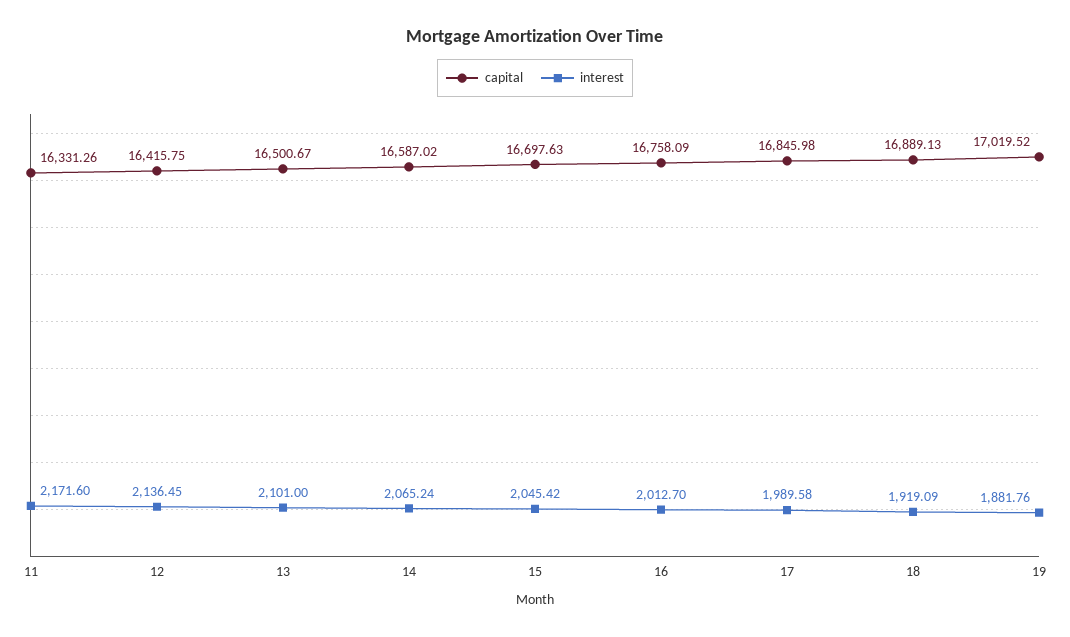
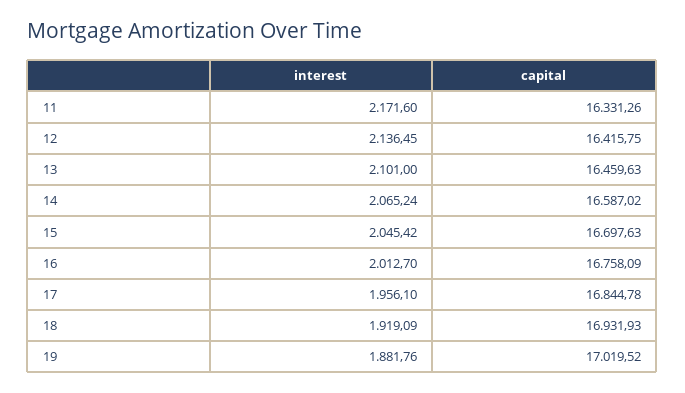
capital, 13: 16500.67 -> 16459.63
capital, 17: 16845.98 -> 16844.78
interest, 17: 1989.58 -> 1956.1
capital, 18: 16889.13 -> 16931.93

